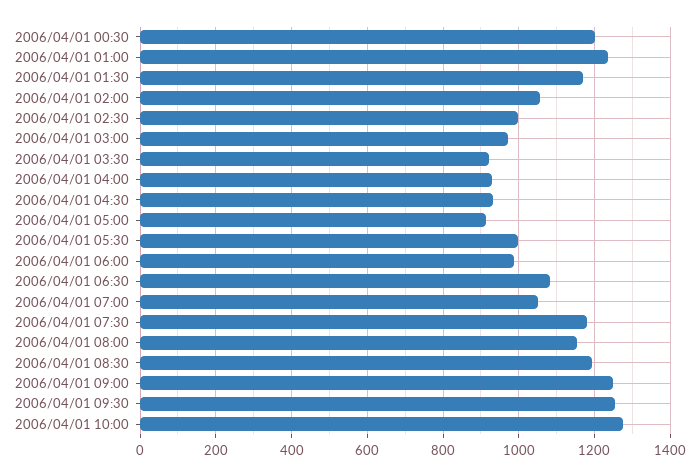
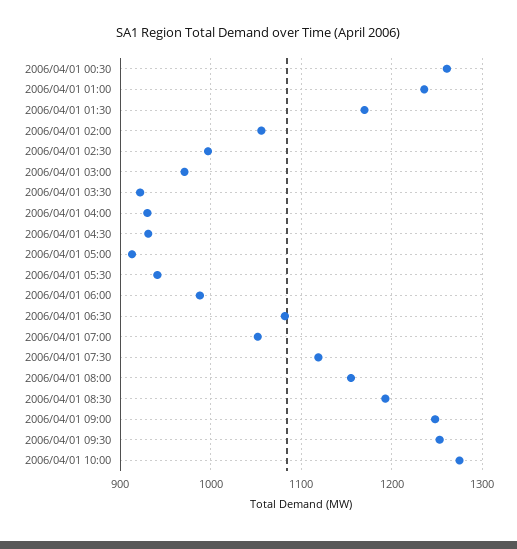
2006/04/01 00:30: 1200 -> 1260
2006/04/01 05:30: 1000 -> 940
2006/04/01 07:30: 1180 -> 1120

